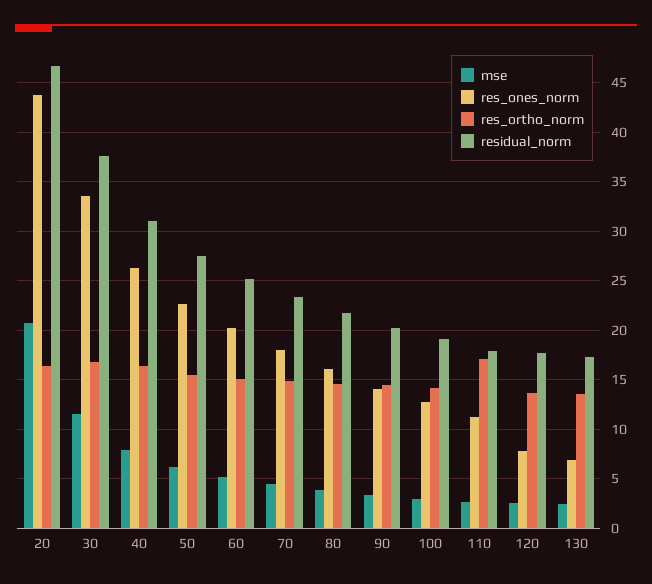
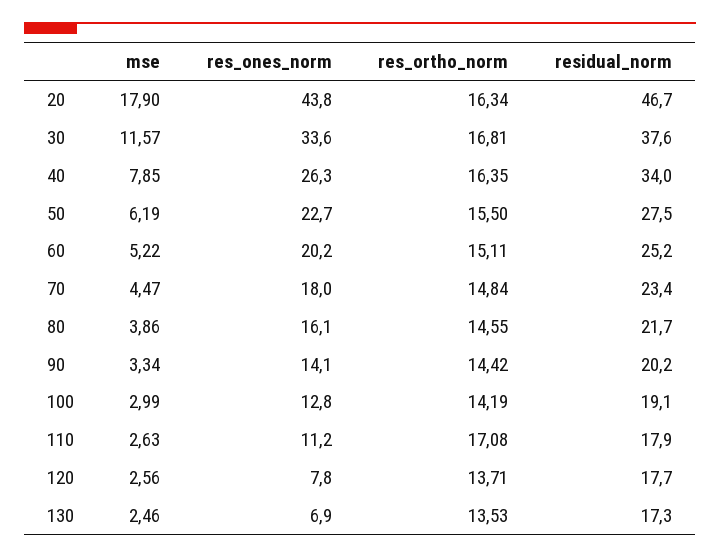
mse, 20: 21 -> 17.9
residual_norm, 40: 31 -> 34

